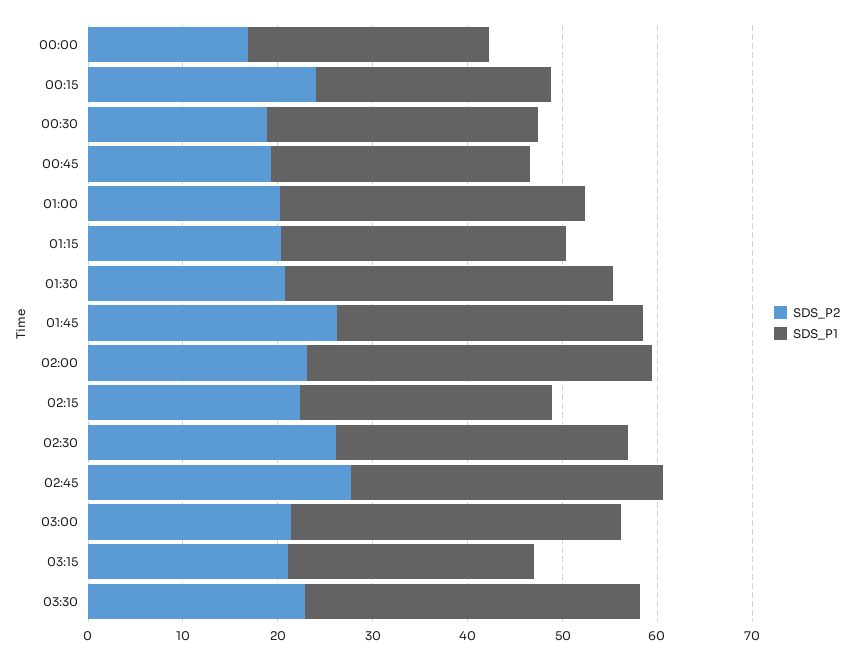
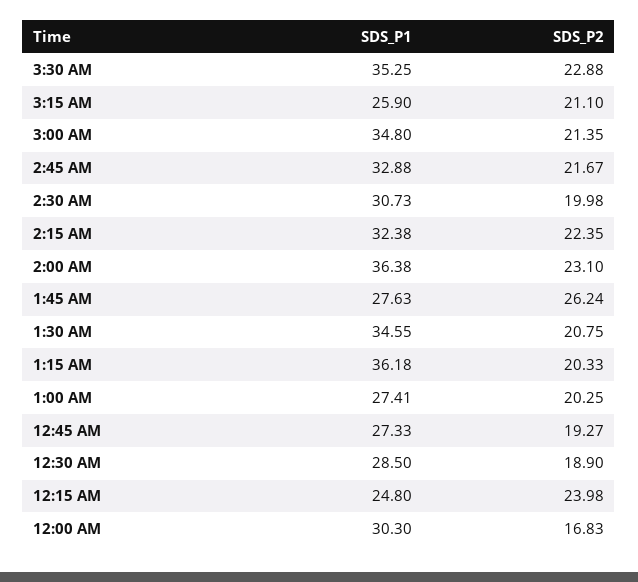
SDS_P1, 00:00: 26 -> 30.3
SDS_P1, 01:00: 32 -> 27.41
SDS_P1, 01:15: 30 -> 36.18
SDS_P1, 01:45: 32 -> 27.63
SDS_P1, 02:15: 26 -> 32.38
SDS_P2, 02:30: 26 -> 19.98
SDS_P2, 02:45: 28 -> 21.67

